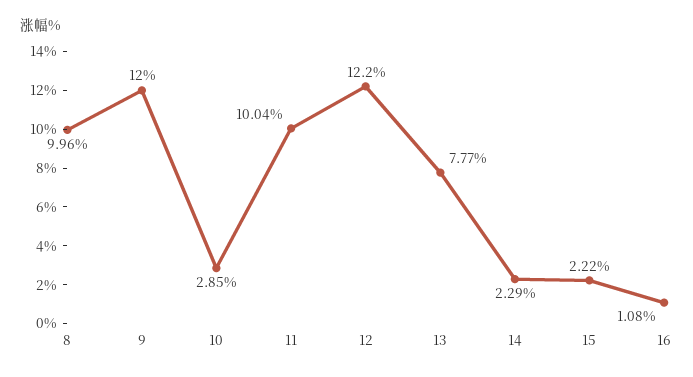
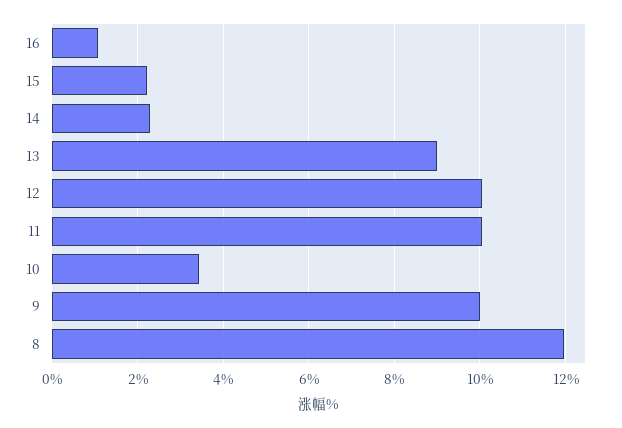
8: 9.96 -> 12
9: 12 -> 10
10: 2.85 -> 3.4
12: 12.2 -> 10
13: 7.77 -> 9

